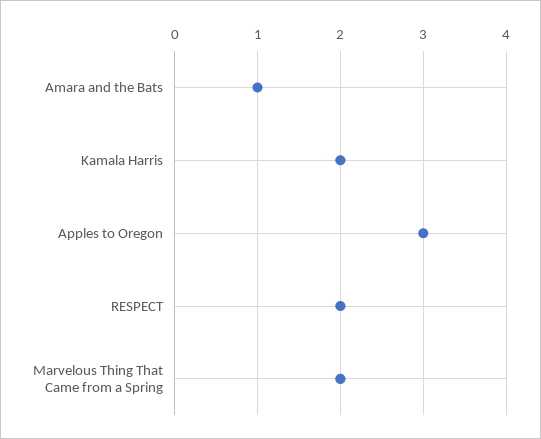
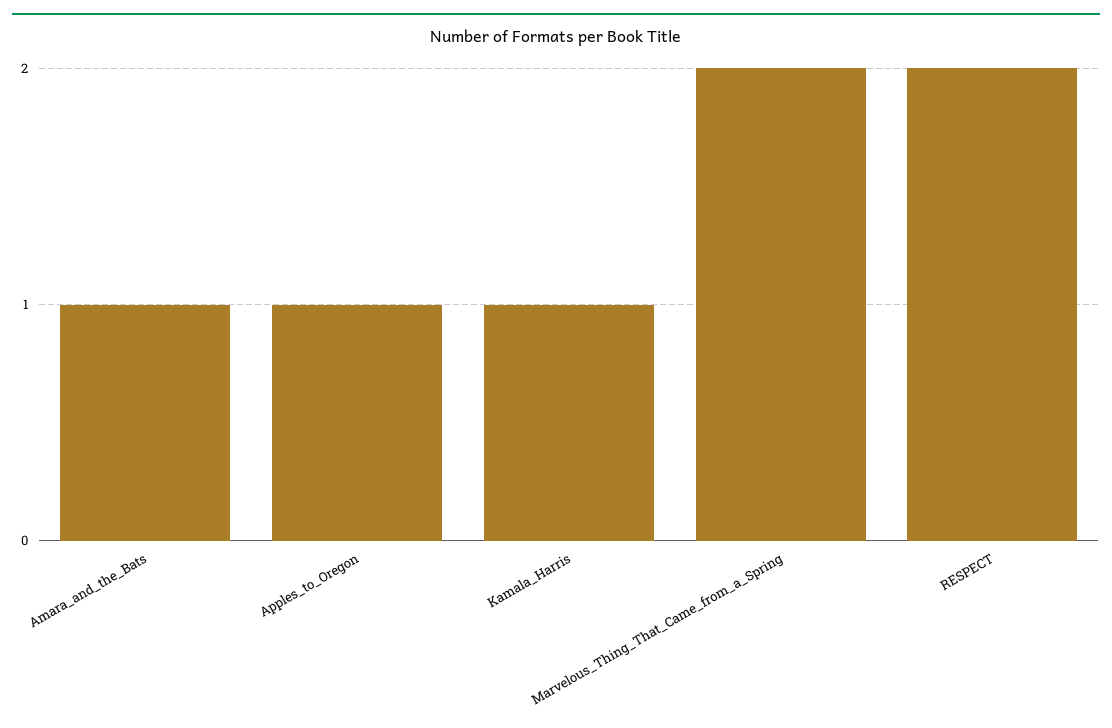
Kamala Harris: 2 -> 1
Apples to Oregon: 3 -> 1

